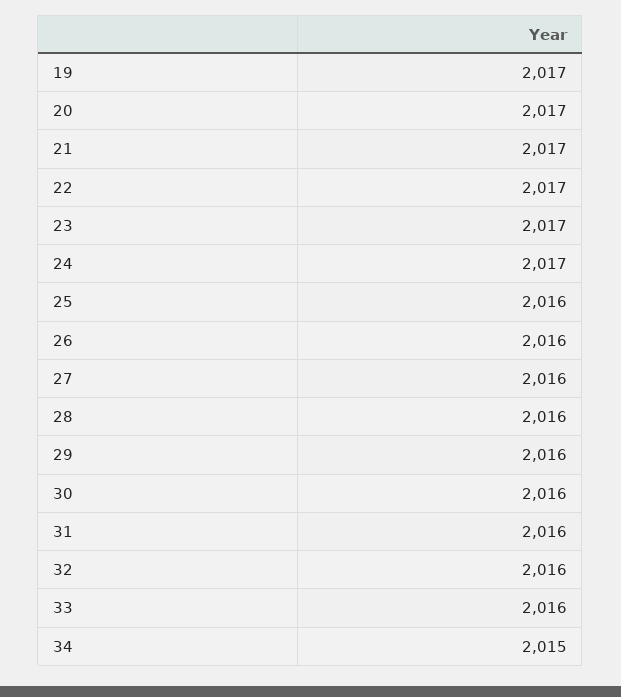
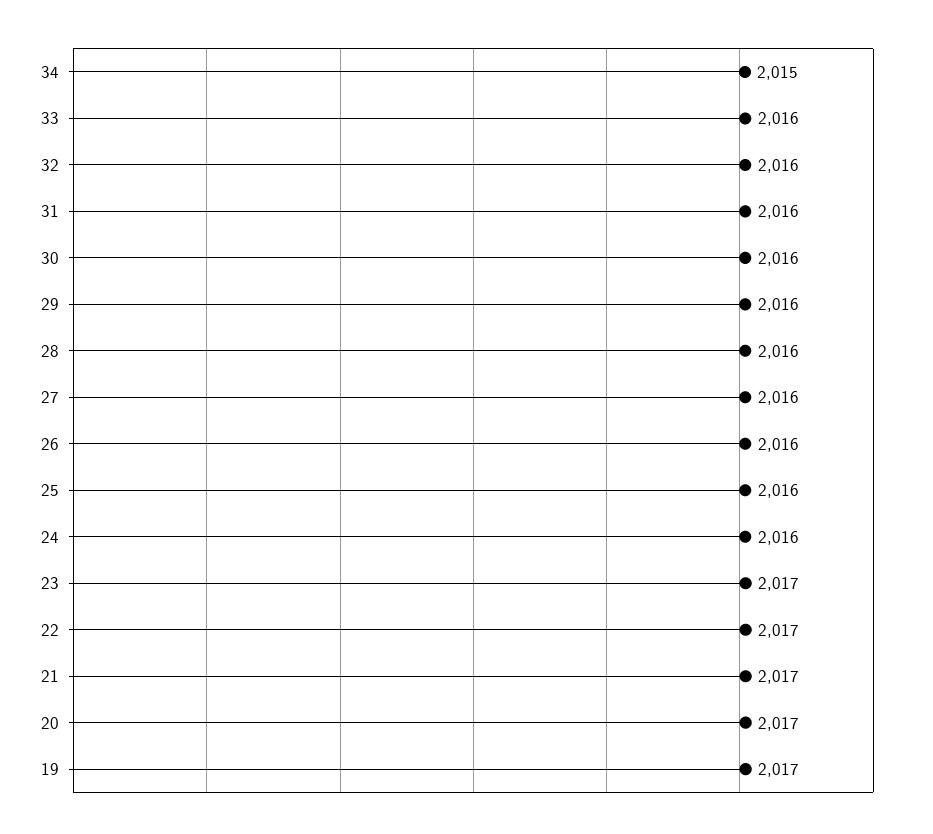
24: 2017 -> 2016

